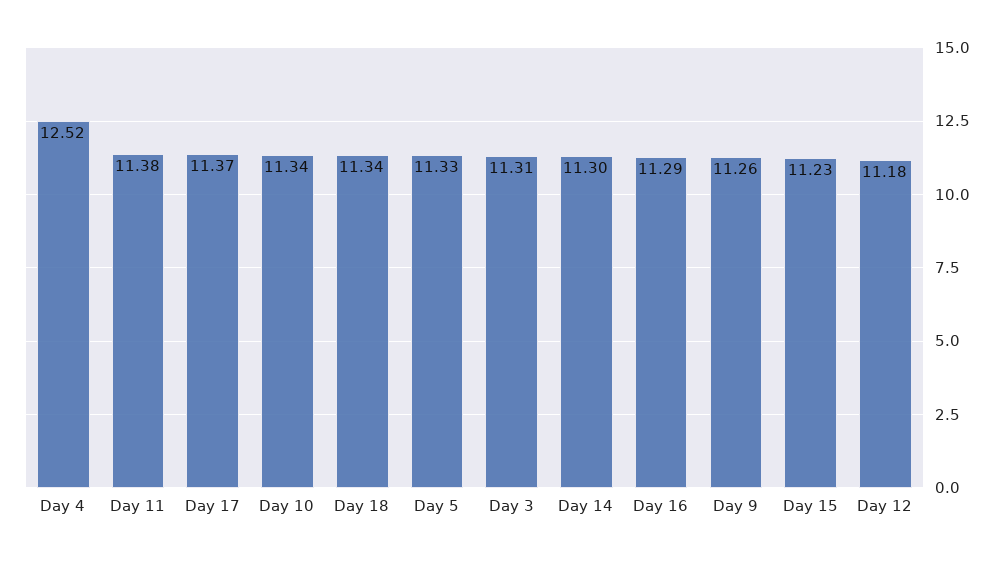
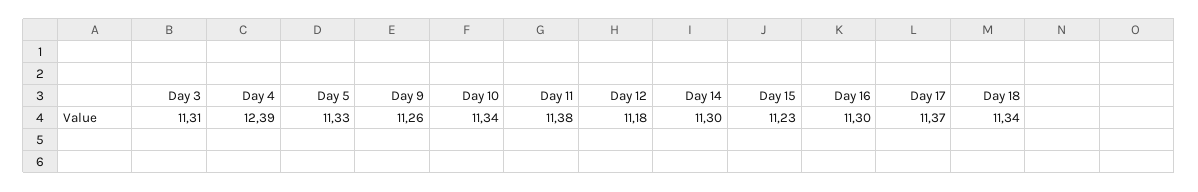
Day 4: 12.52 -> 12.39
Day 16: 11.29 -> 11.3

